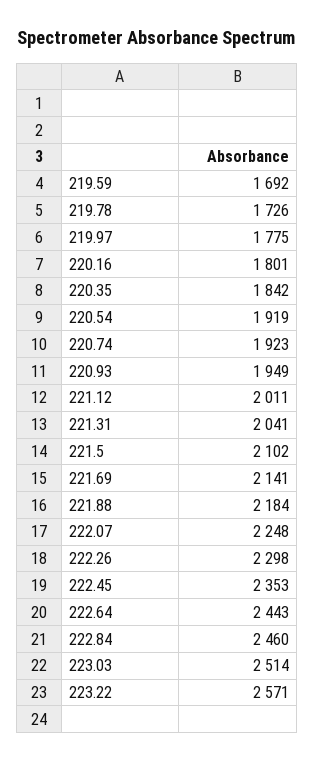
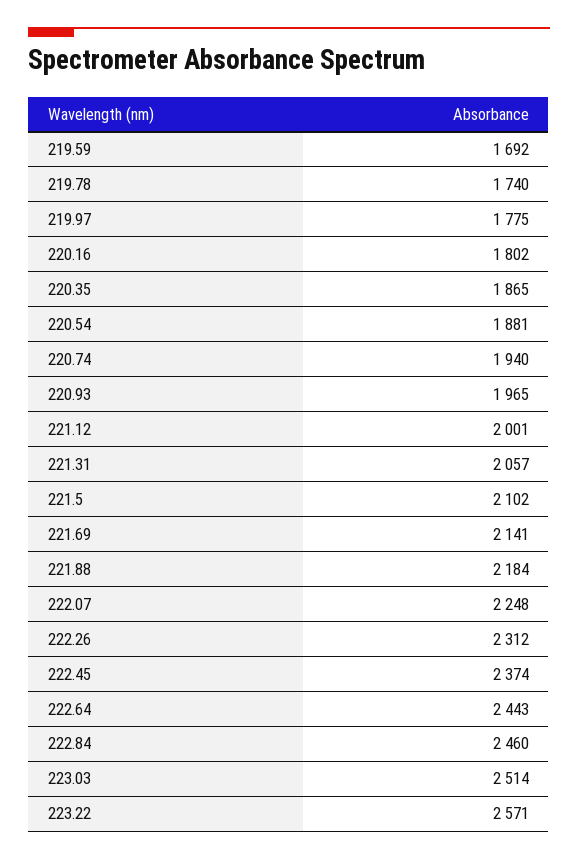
219.78: 1726 -> 1740
220.16: 1801 -> 1802
220.35: 1842 -> 1865
220.54: 1919 -> 1881
220.74: 1923 -> 1940
220.93: 1949 -> 1965
221.12: 2011 -> 2001
221.31: 2041 -> 2057
222.26: 2298 -> 2312
222.45: 2353 -> 2374

